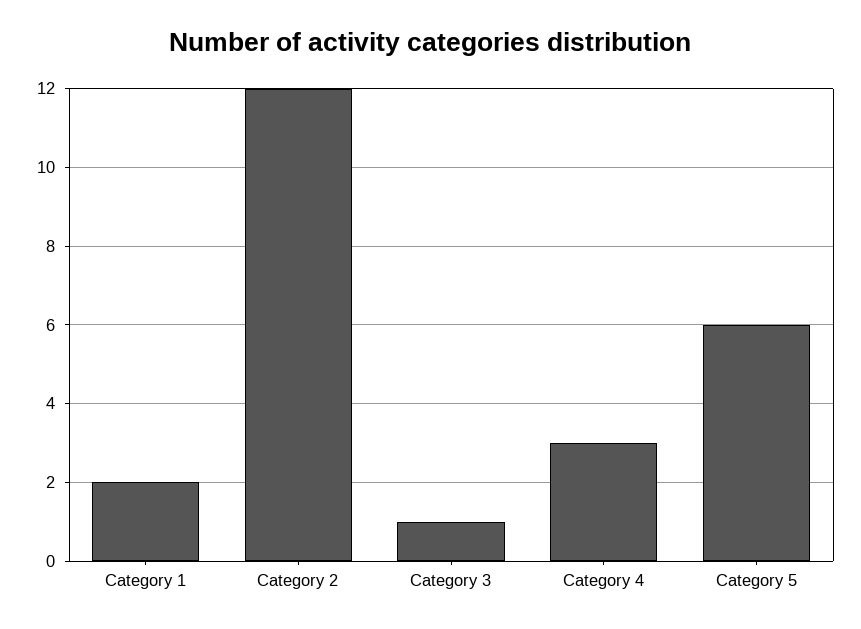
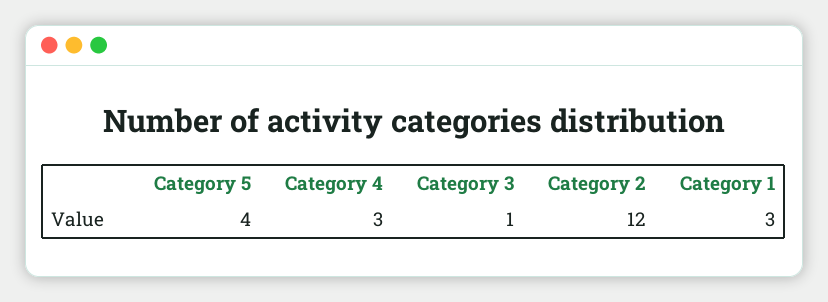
Category 1: 2 -> 3
Category 5: 6 -> 4

